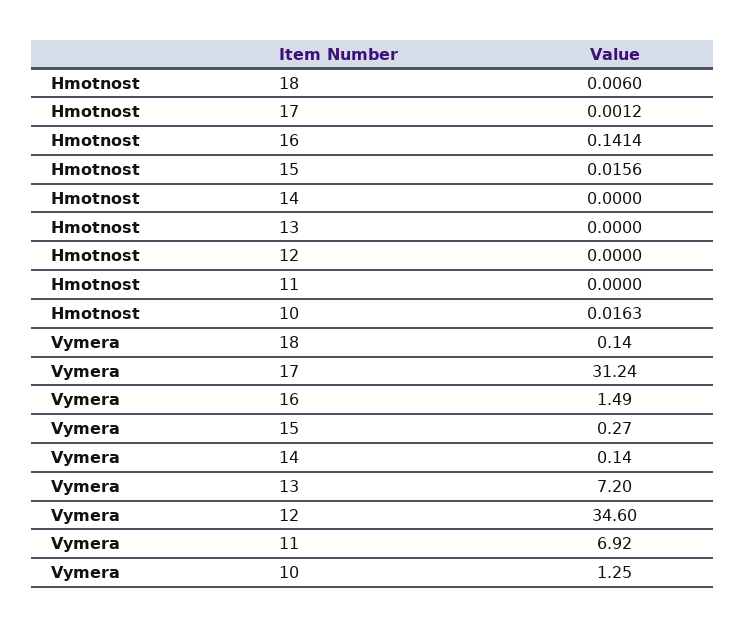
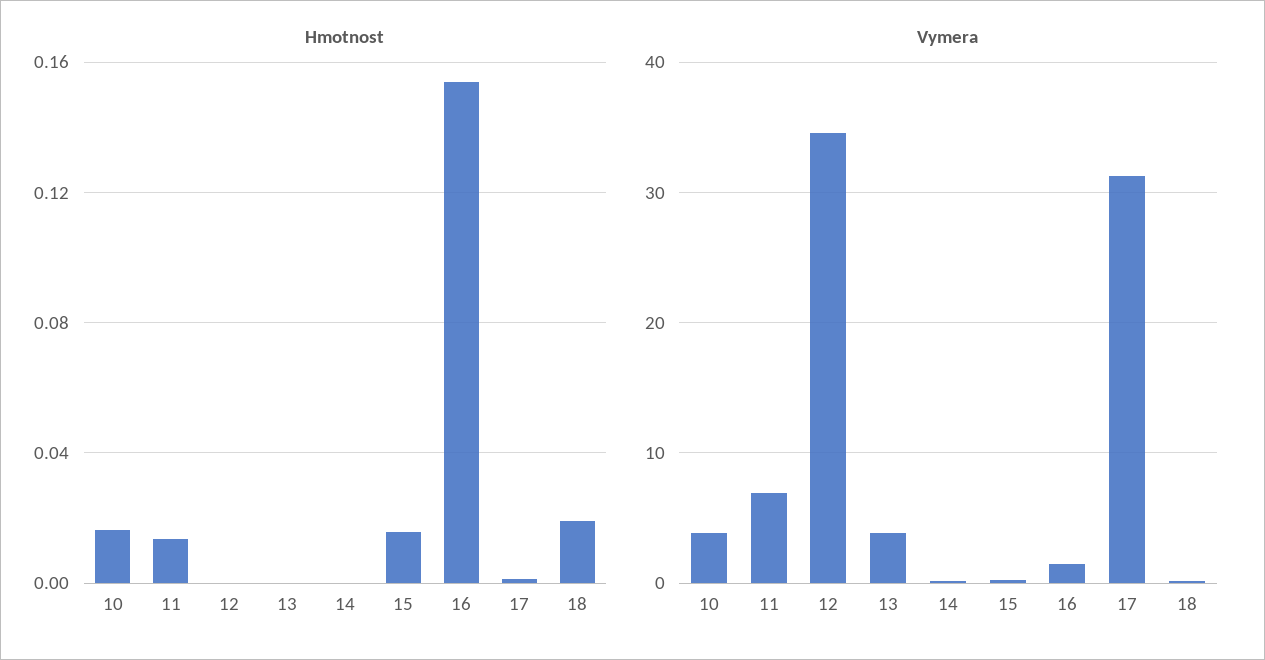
Hmotnost, 18: 0.006 -> 0.02
Hmotnost, 16: 0.1414 -> 0.155
Hmotnost, 11: 0 -> 0.015
Vymera, 13: 7.2 -> 4
Vymera, 10: 1.25 -> 4

